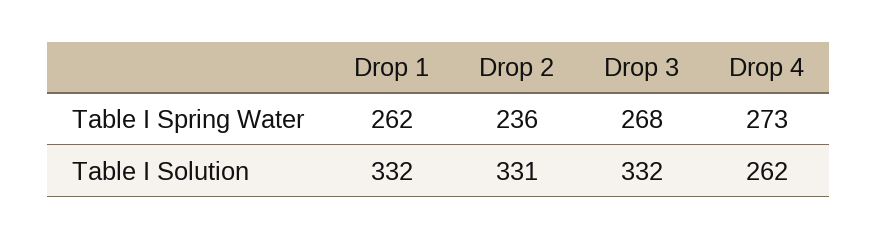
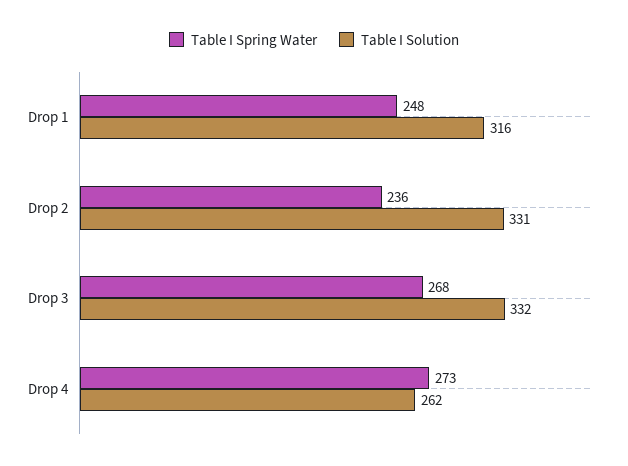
Table I Spring Water, Drop 1: 262 -> 248
Table I Solution, Drop 1: 332 -> 316

